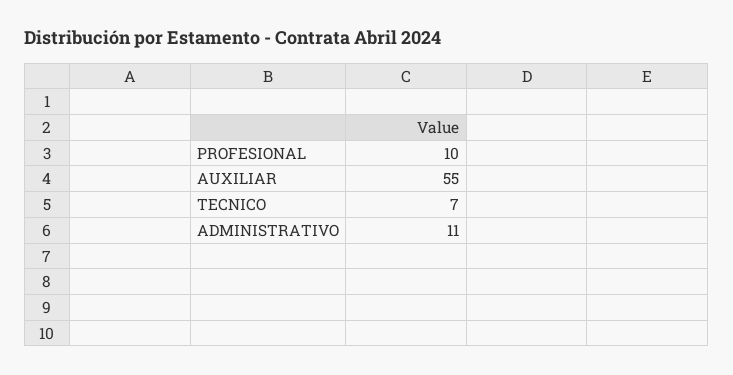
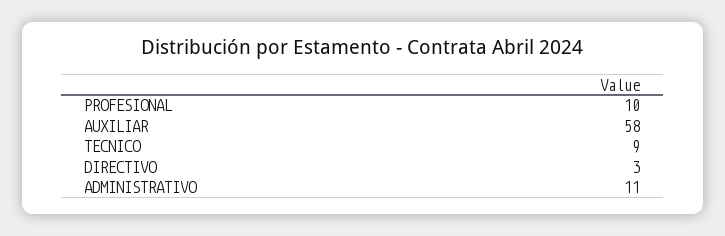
AUXILIAR: 55 -> 58
TECNICO: 7 -> 9
DIRECTIVO: none -> 3

